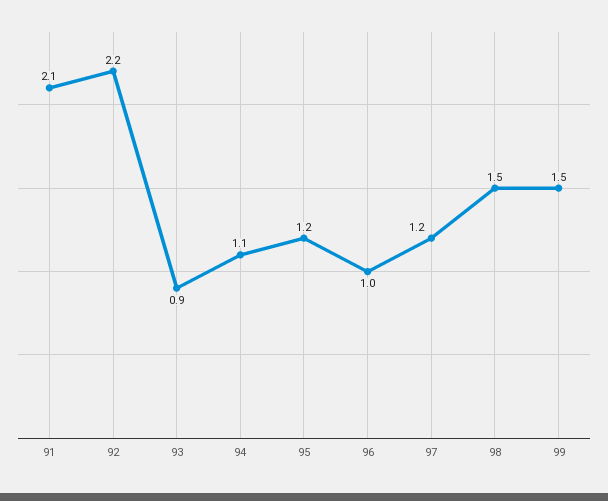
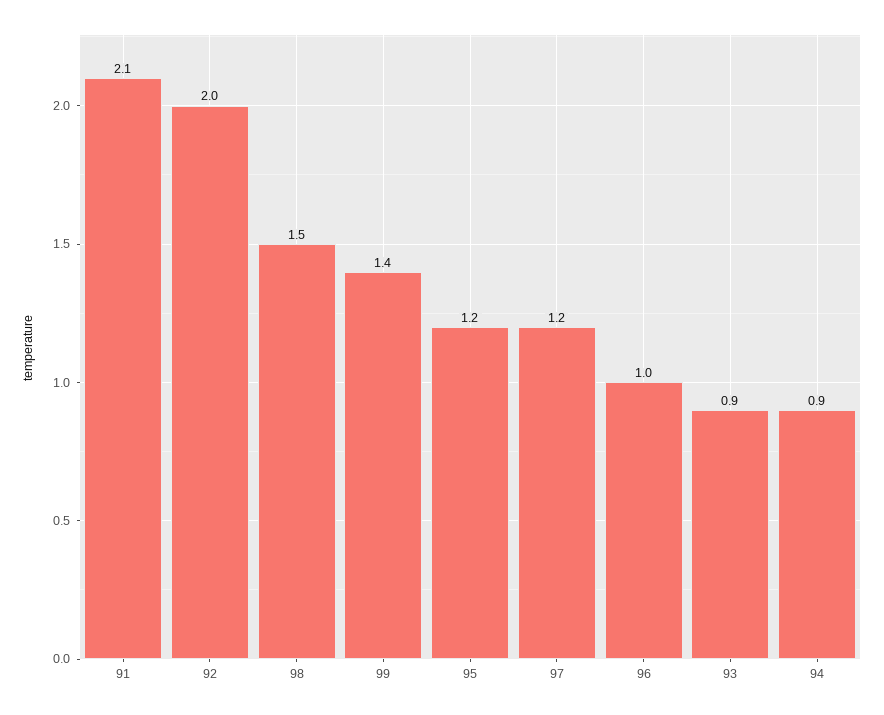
92: 2.2 -> 2
94: 1.1 -> 0.9
99: 1.5 -> 1.4

